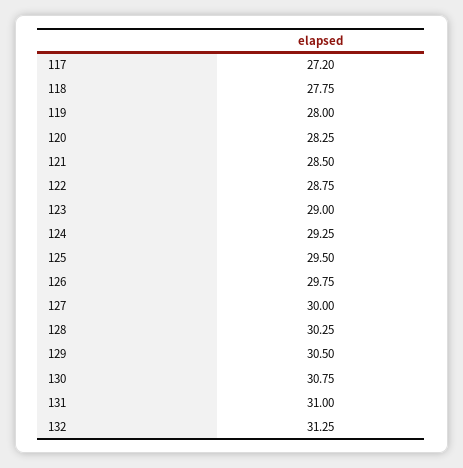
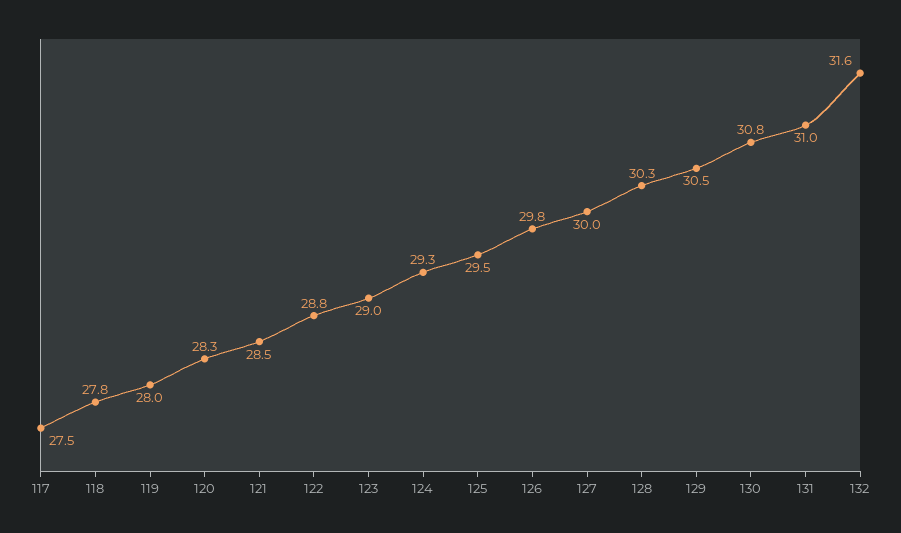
117: 27.2 -> 27.5
132: 31.25 -> 31.6

